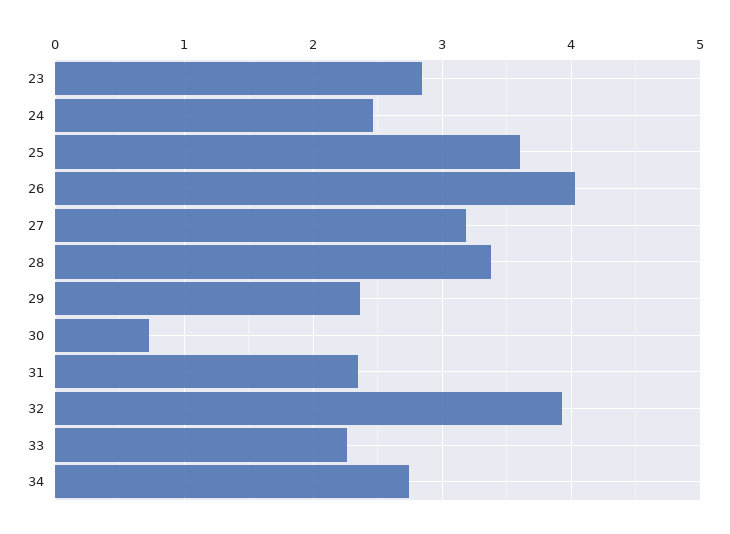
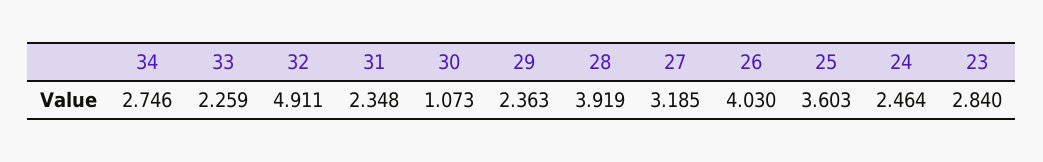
28: 3.4 -> 3.919
30: 0.7 -> 1.073
32: 3.9 -> 4.911

